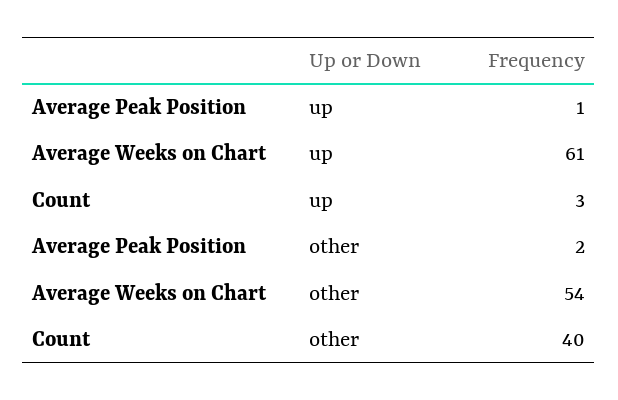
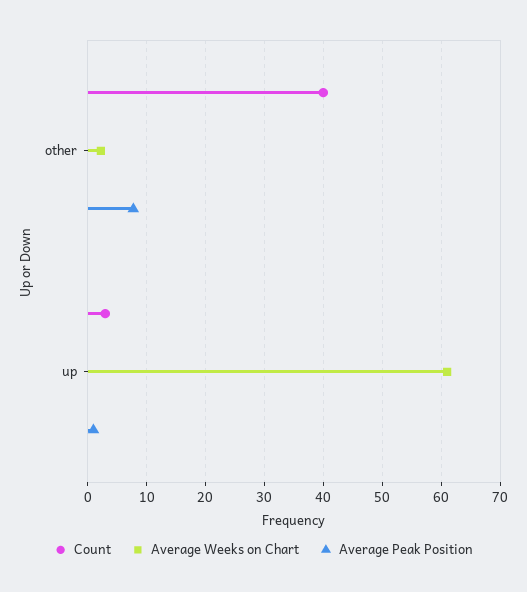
Average Peak Position, other: 2 -> 8
Average Weeks on Chart, other: 54 -> 2

